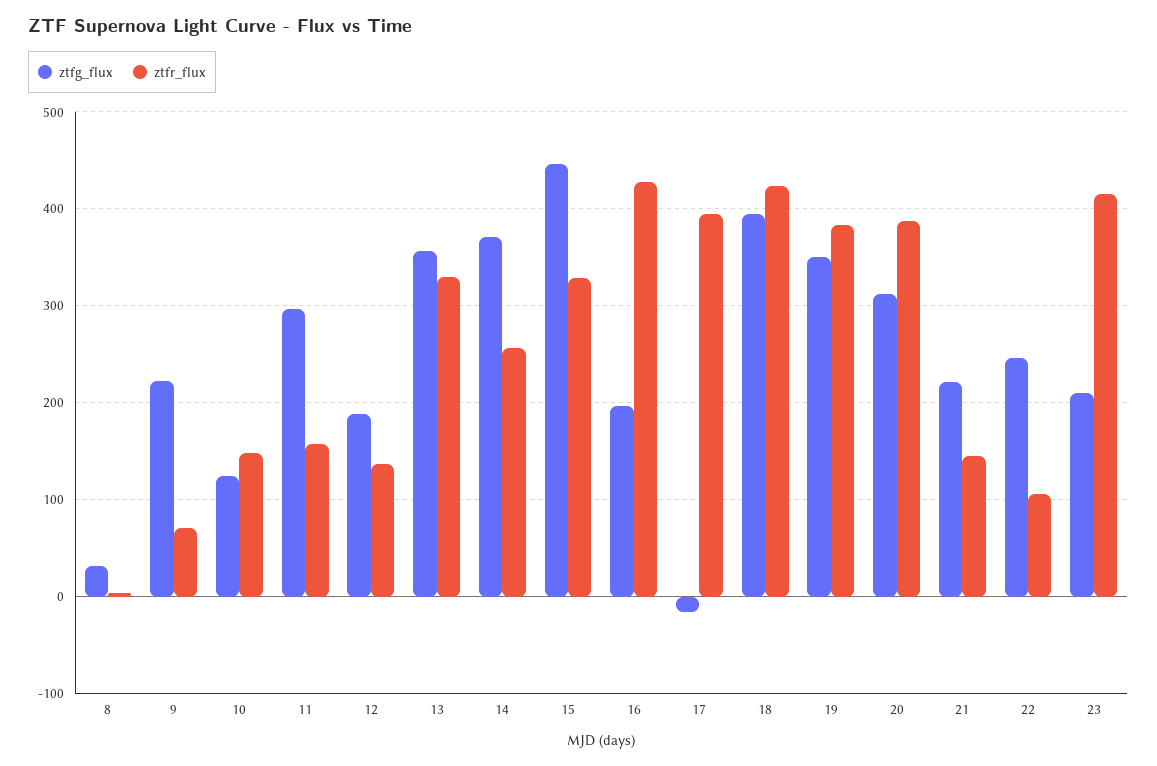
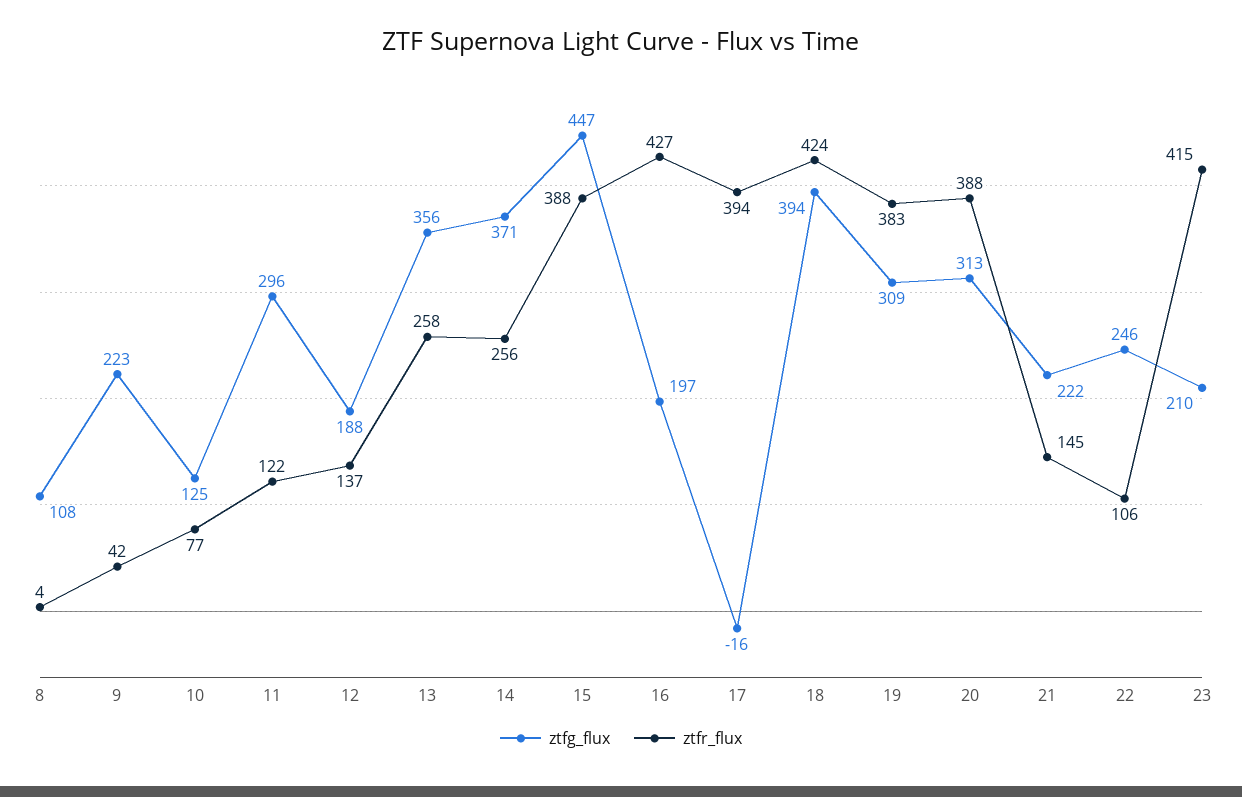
ztfg_flux, 8: 30 -> 108
ztfr_flux, 9: 70 -> 42
ztfr_flux, 10: 150 -> 77
ztfr_flux, 11: 160 -> 122
ztfr_flux, 13: 330 -> 258
ztfr_flux, 15: 330 -> 388
ztfg_flux, 19: 350 -> 309

